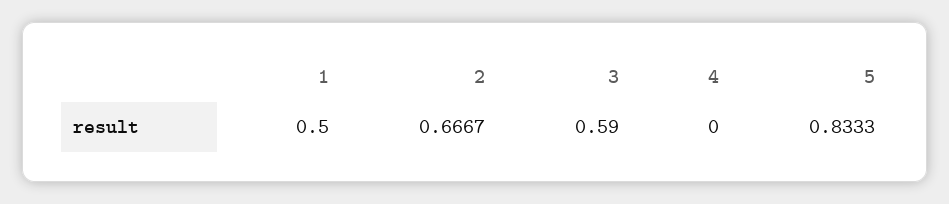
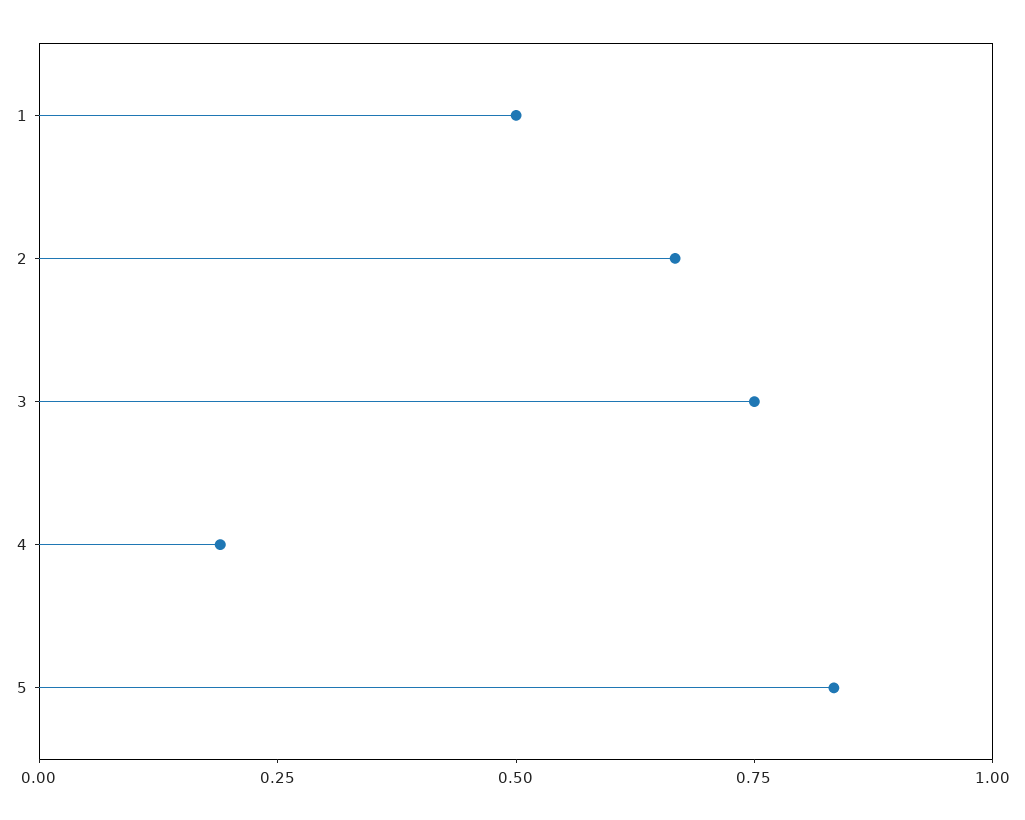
3: 0.59 -> 0.75
4: 0 -> 0.2

